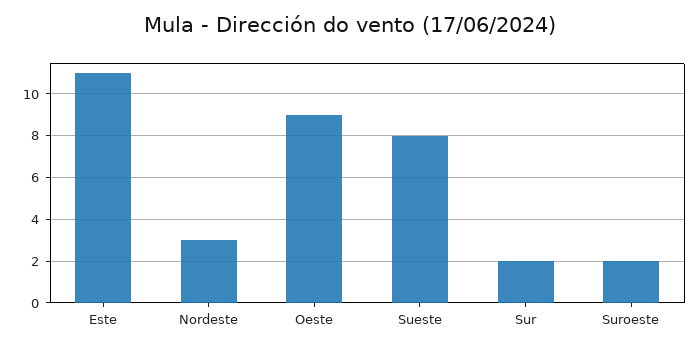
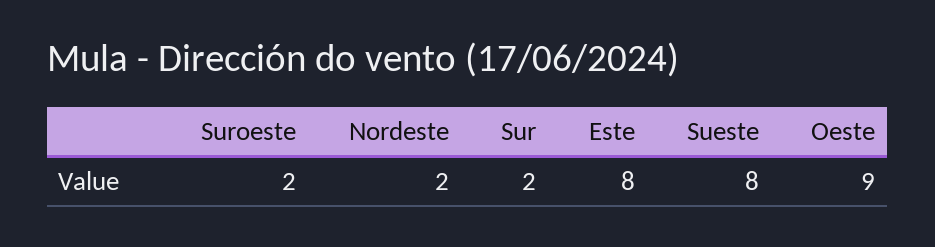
Este: 11 -> 8
Nordeste: 3 -> 2

